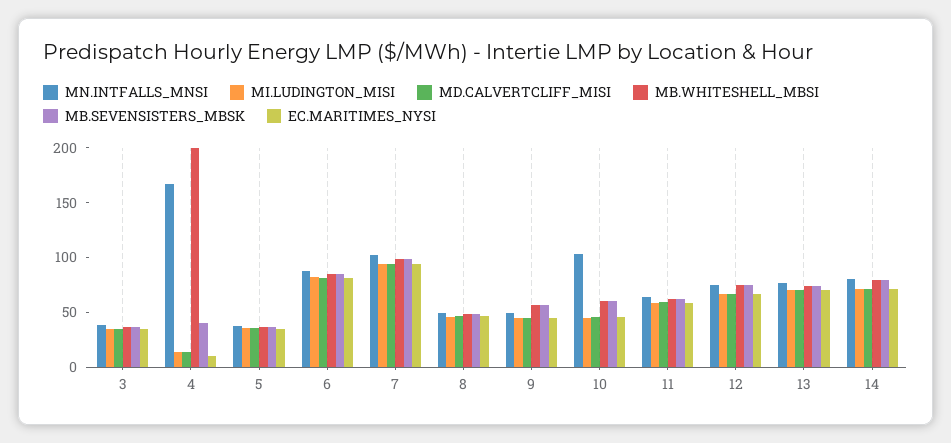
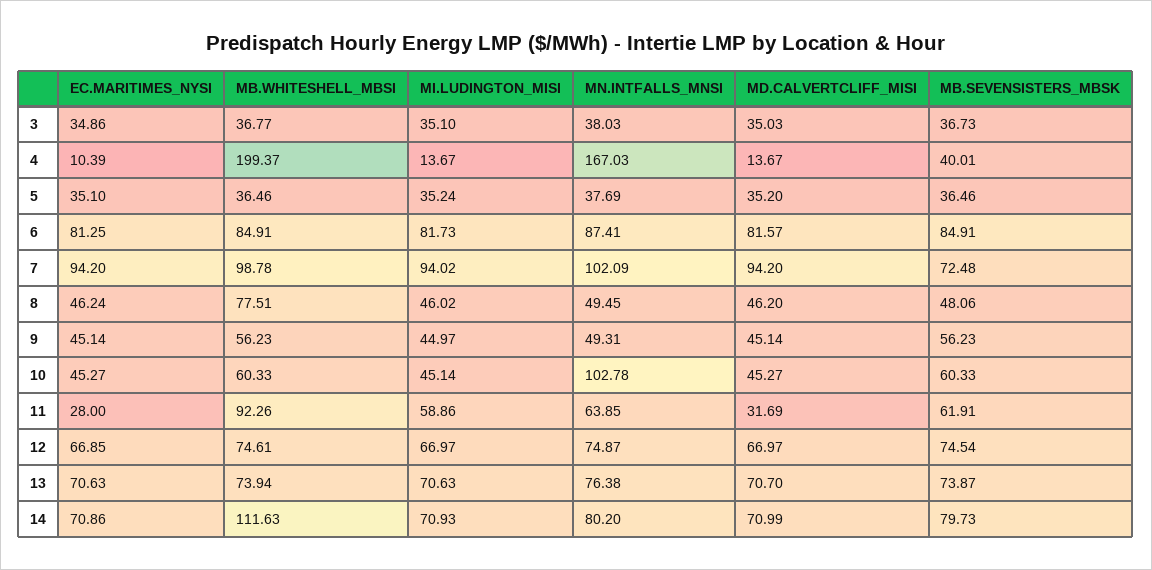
MB.SEVENSISTERS_MBSK, 7: 100 -> 72.48
MB.WHITESHELL_MBSI, 8: 50 -> 77.51
MD.CALVERTCLIFF_MISI, 11: 60 -> 31.69
MB.WHITESHELL_MBSI, 11: 60 -> 92.26
EC.MARITIMES_NYSI, 11: 60 -> 28
MB.WHITESHELL_MBSI, 14: 80 -> 111.63

